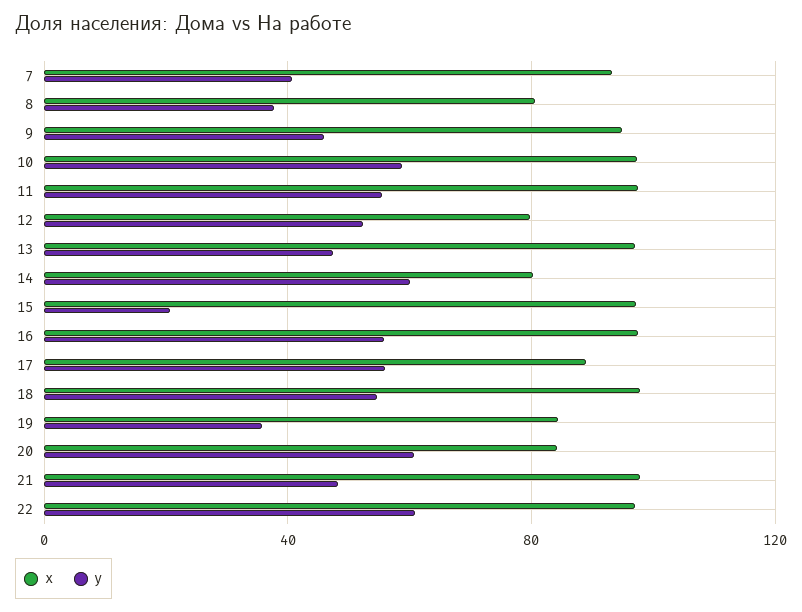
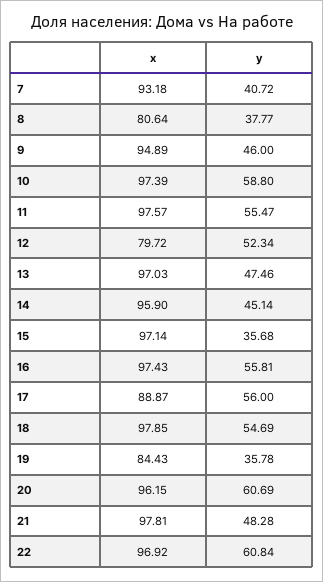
x, 14: 80 -> 95.9
y, 14: 60 -> 45.14
y, 15: 20 -> 35.68
x, 20: 85 -> 96.15

